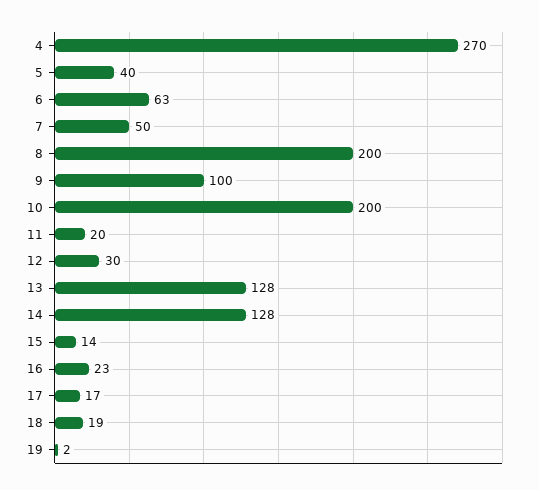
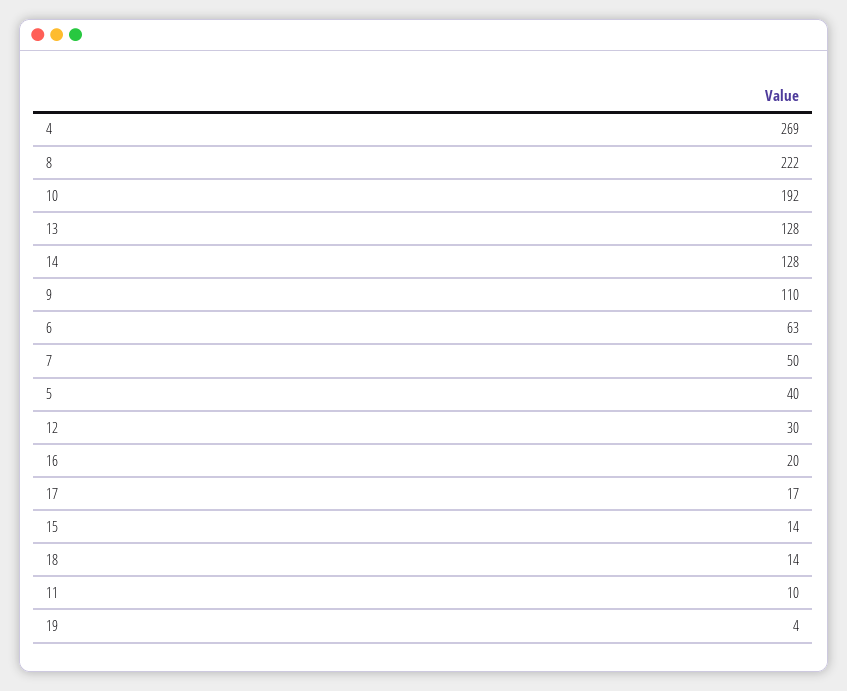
4: 270 -> 269
8: 200 -> 222
9: 100 -> 110
10: 200 -> 192
11: 20 -> 10
16: 23 -> 20
18: 19 -> 14
19: 2 -> 4

